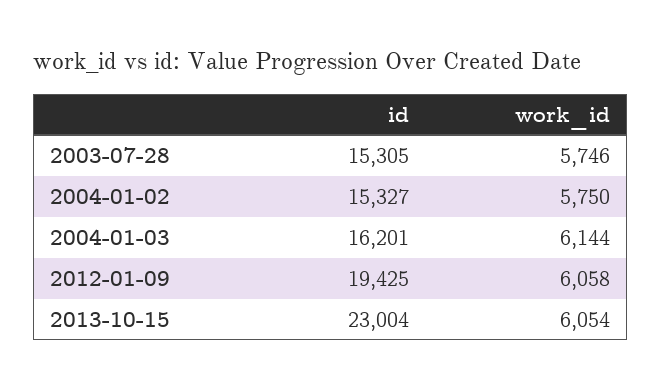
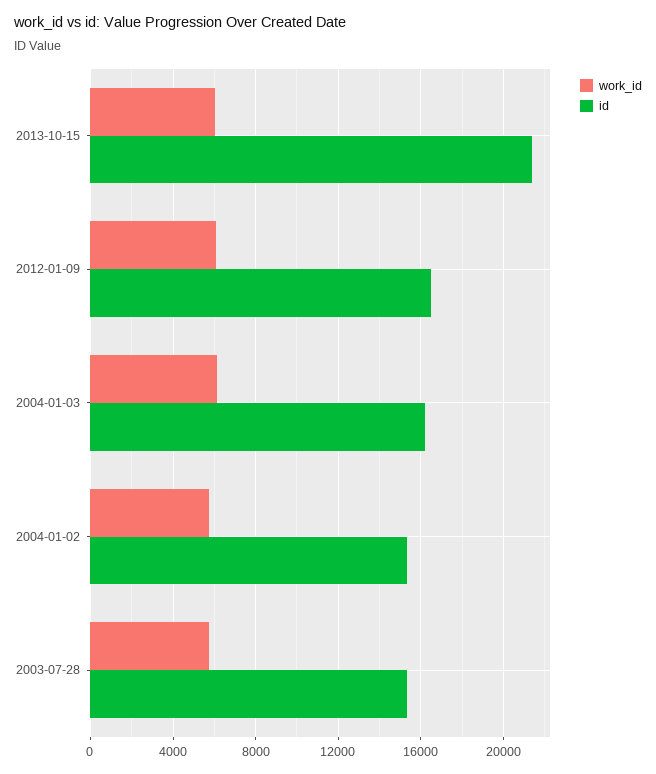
id, 2012-01-09: 19425 -> 16500
id, 2013-10-15: 23004 -> 21500

